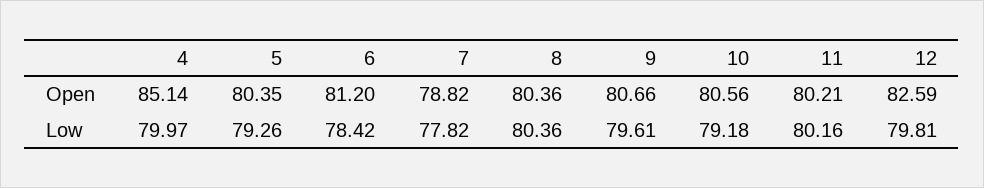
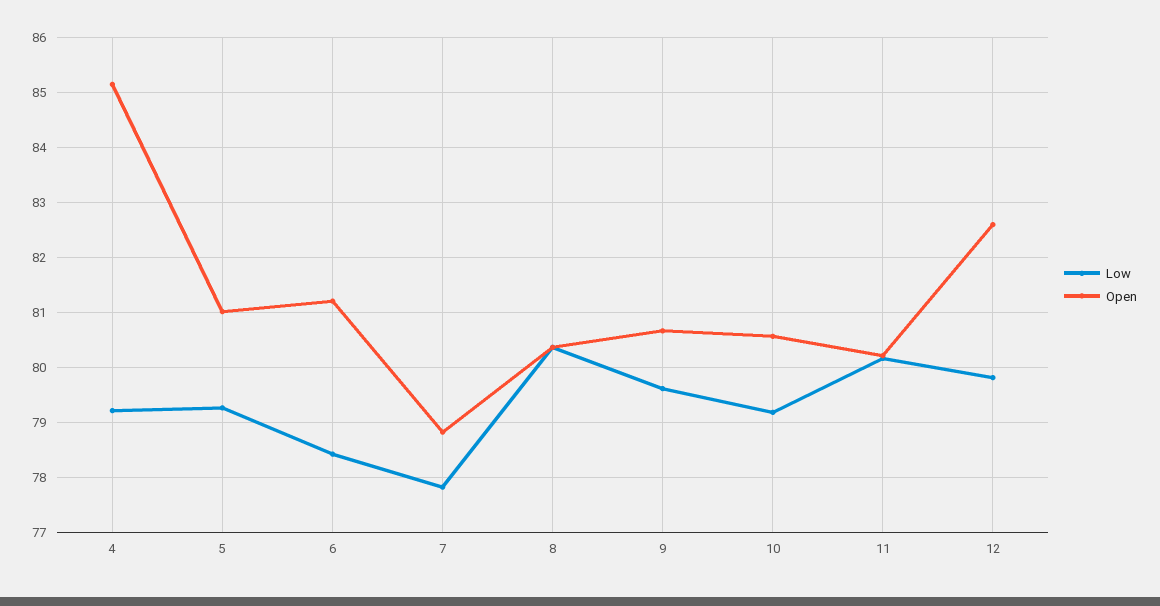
Open, 5: 80.35 -> 81
Low, 4: 79.97 -> 79.2

